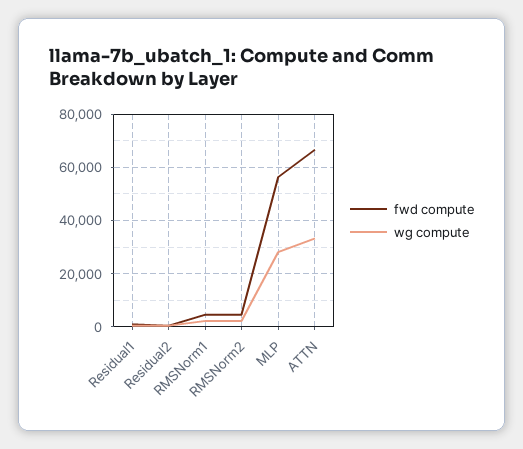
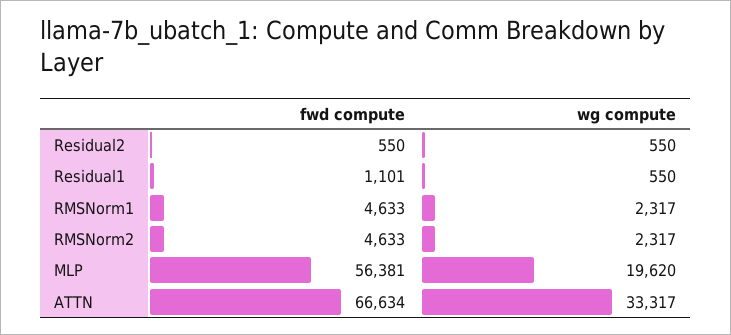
wg compute, MLP: 27500 -> 19620

